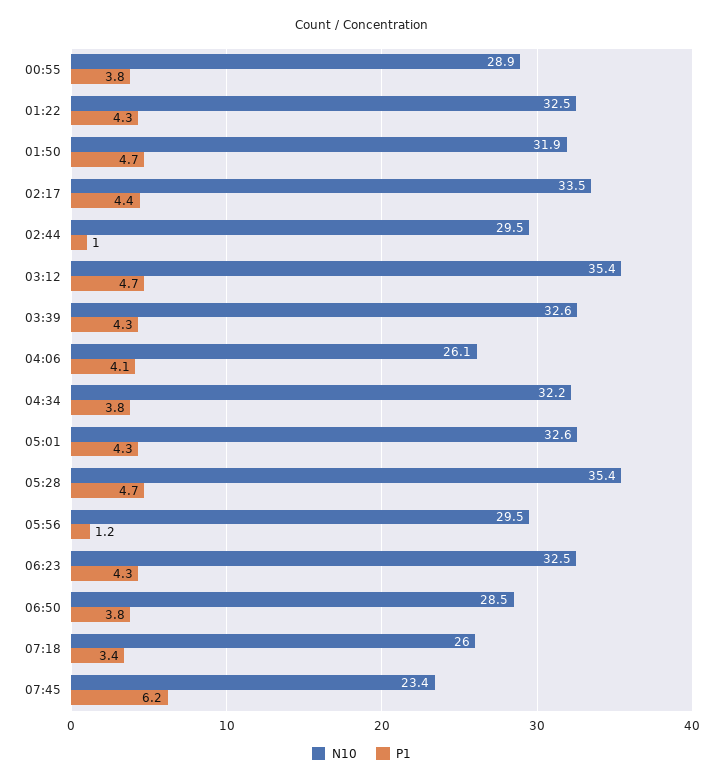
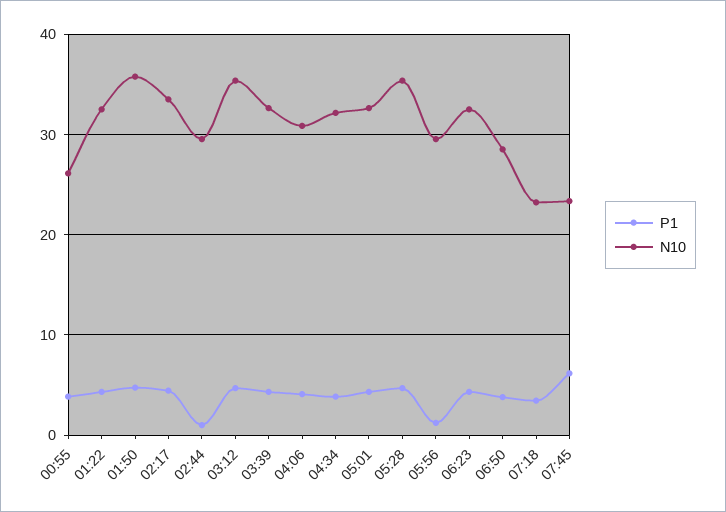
N10, 00:55: 28.9 -> 26
N10, 01:50: 31.9 -> 36
N10, 04:06: 26.1 -> 31
N10, 07:18: 26 -> 23

